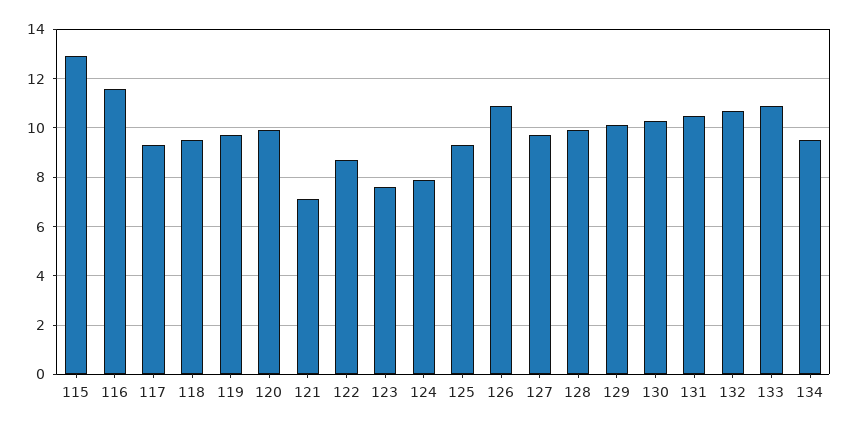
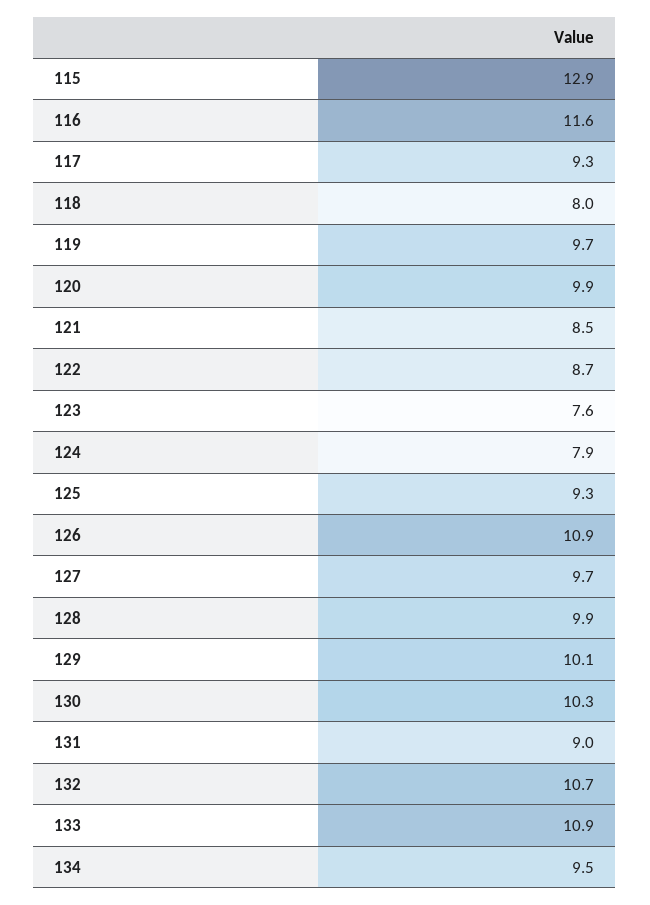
118: 9.5 -> 8
121: 7 -> 8.5
131: 10.5 -> 9

